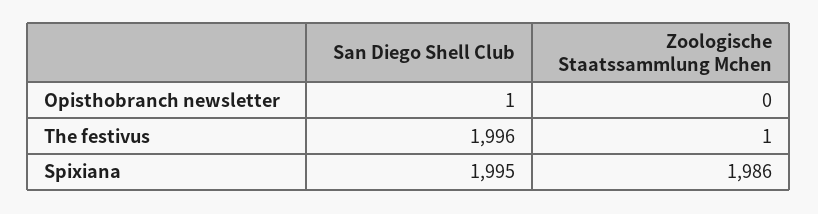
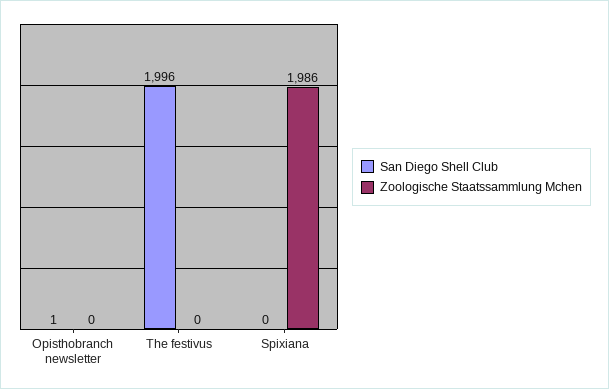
Zoologische Staatssammlung Mchen, The festivus: 1 -> 0
San Diego Shell Club, Spixiana: 1995 -> 0

